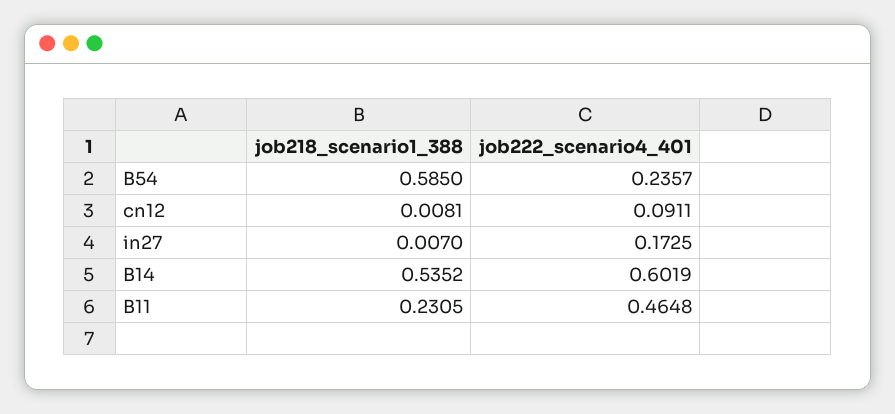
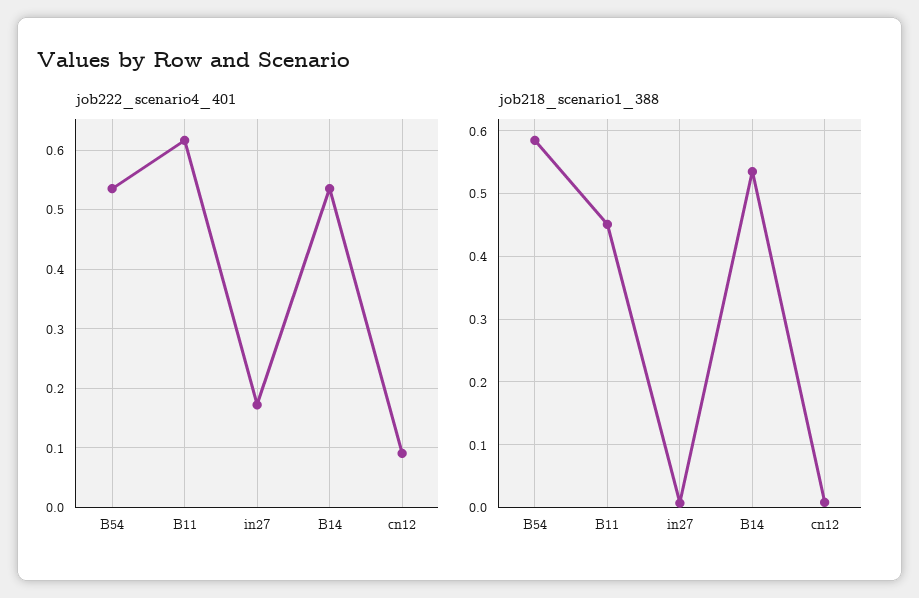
job222_scenario4_401, B54: 0.2357 -> 0.54
job222_scenario4_401, B14: 0.6019 -> 0.54
job218_scenario1_388, B11: 0.2305 -> 0.45
job222_scenario4_401, B11: 0.4648 -> 0.62

